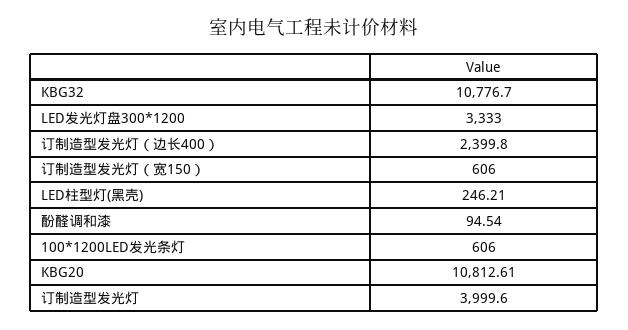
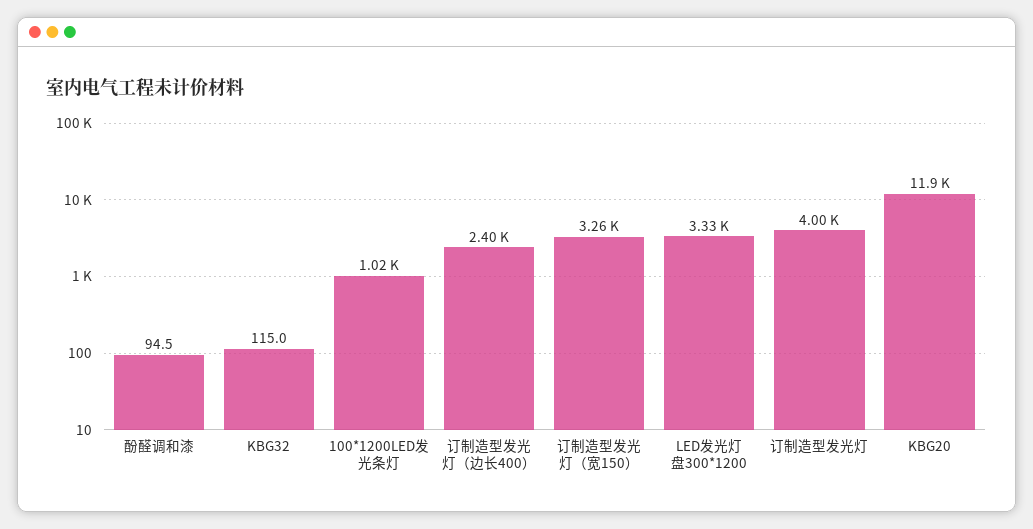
KBG32: 10776.7 -> 115
订制造型发光灯（宽150）: 606 -> 3260
LED柱型灯(黑壳): 246.21 -> none
100*1200LED发光条灯: 606 -> 1020
KBG20: 10812.61 -> 11900

